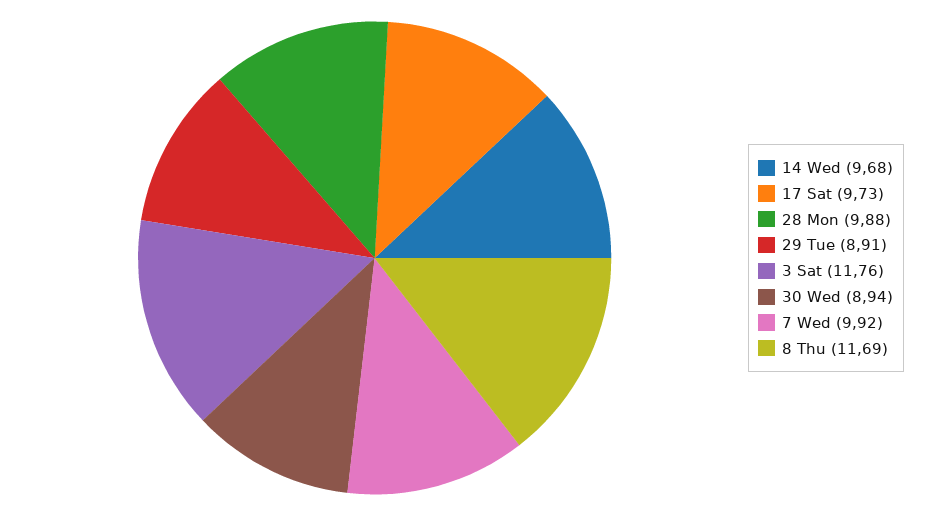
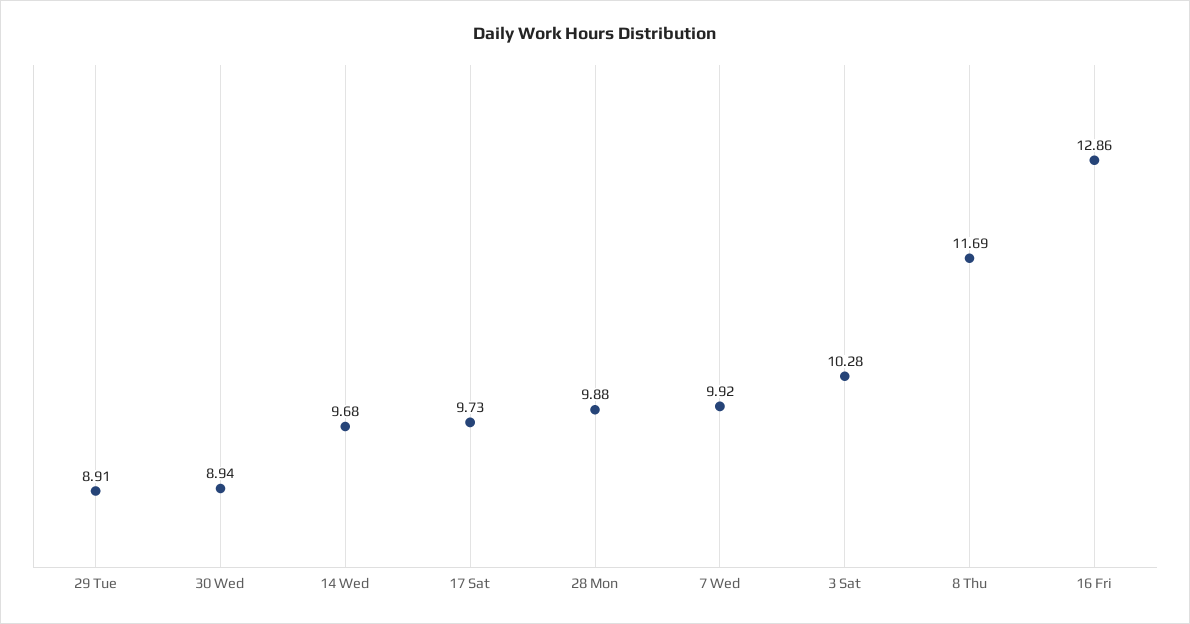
3 Sat: 11.76 -> 10.28
16 Fri: none -> 12.86

